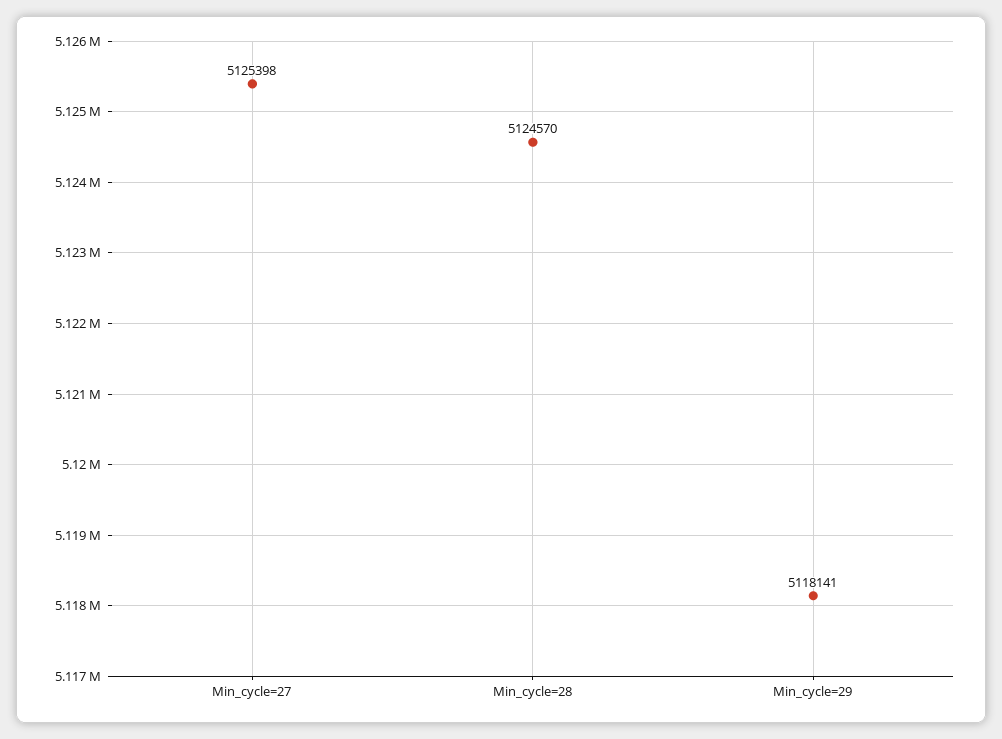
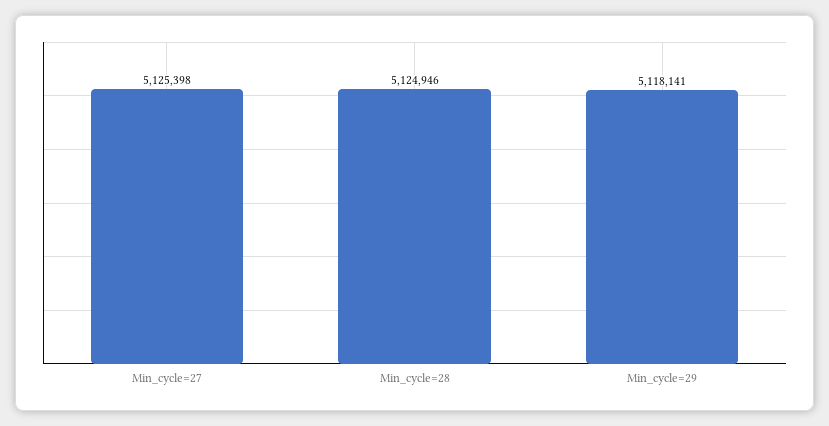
Min_cycle=28: 5124570 -> 5124946

